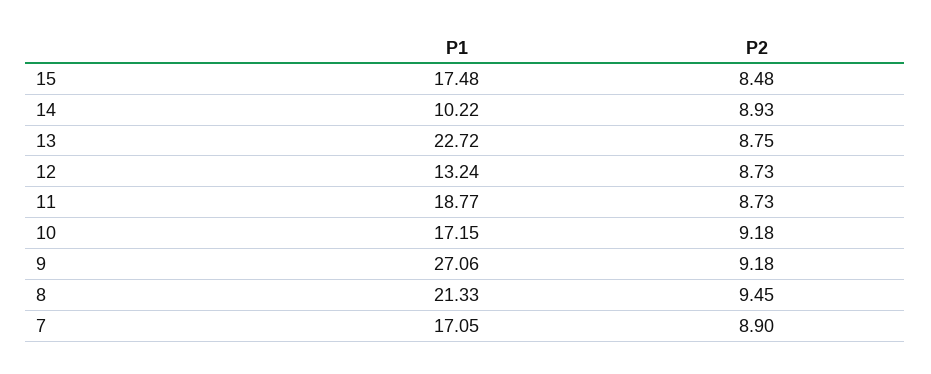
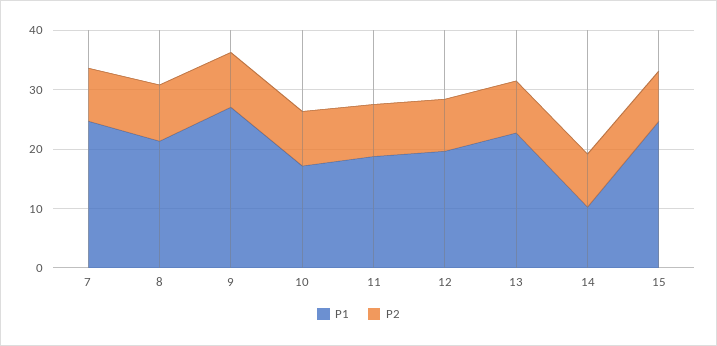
P1, 15: 17.48 -> 24
P1, 12: 13.24 -> 20
P1, 7: 17.05 -> 24

